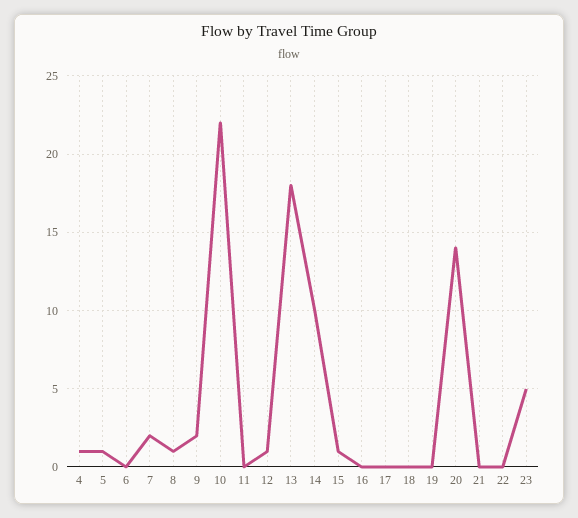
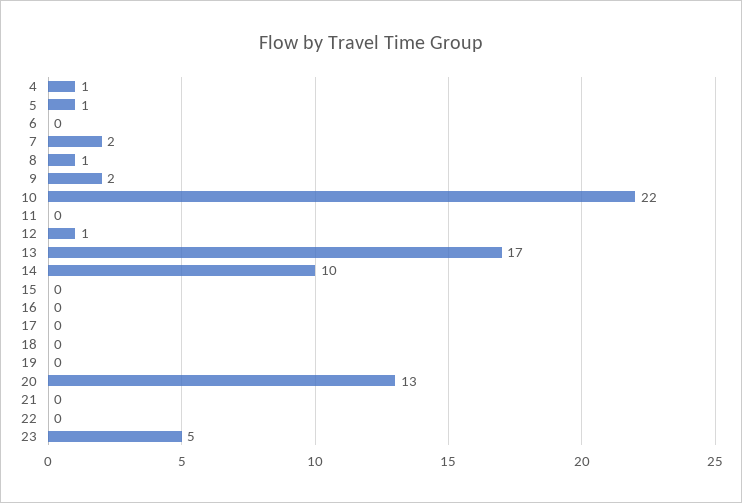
13: 18 -> 17
15: 1 -> 0
20: 14 -> 13

